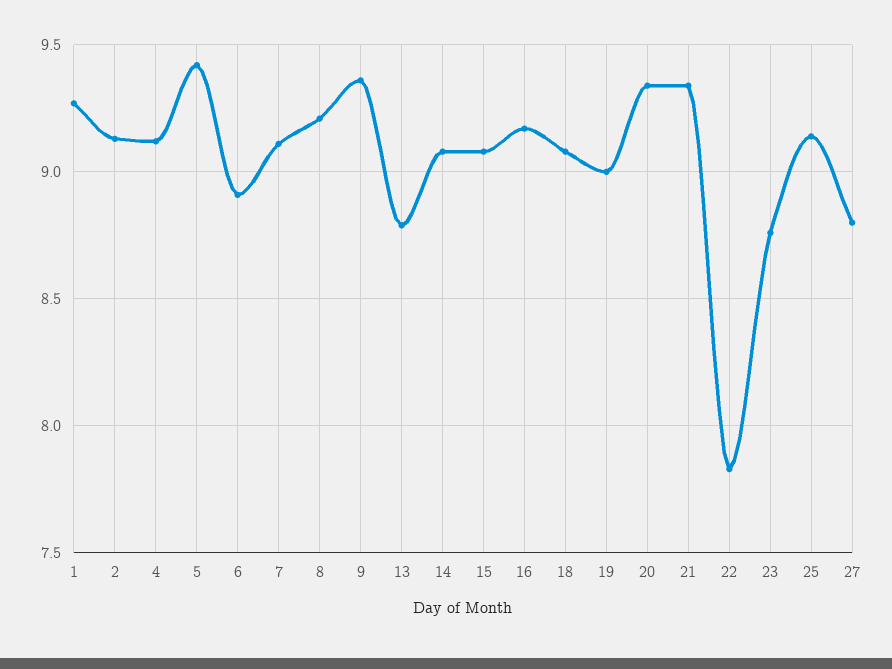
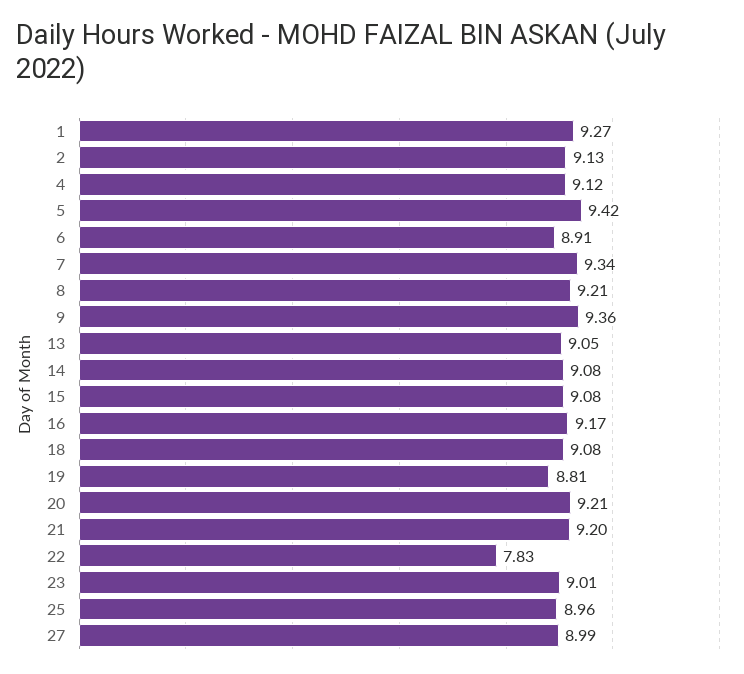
7: 9.1 -> 9.34
13: 8.8 -> 9.05
19: 9 -> 8.81
20: 9.35 -> 9.21
21: 9.35 -> 9.2
23: 8.75 -> 9.01
25: 9.15 -> 8.96
27: 8.8 -> 8.99

